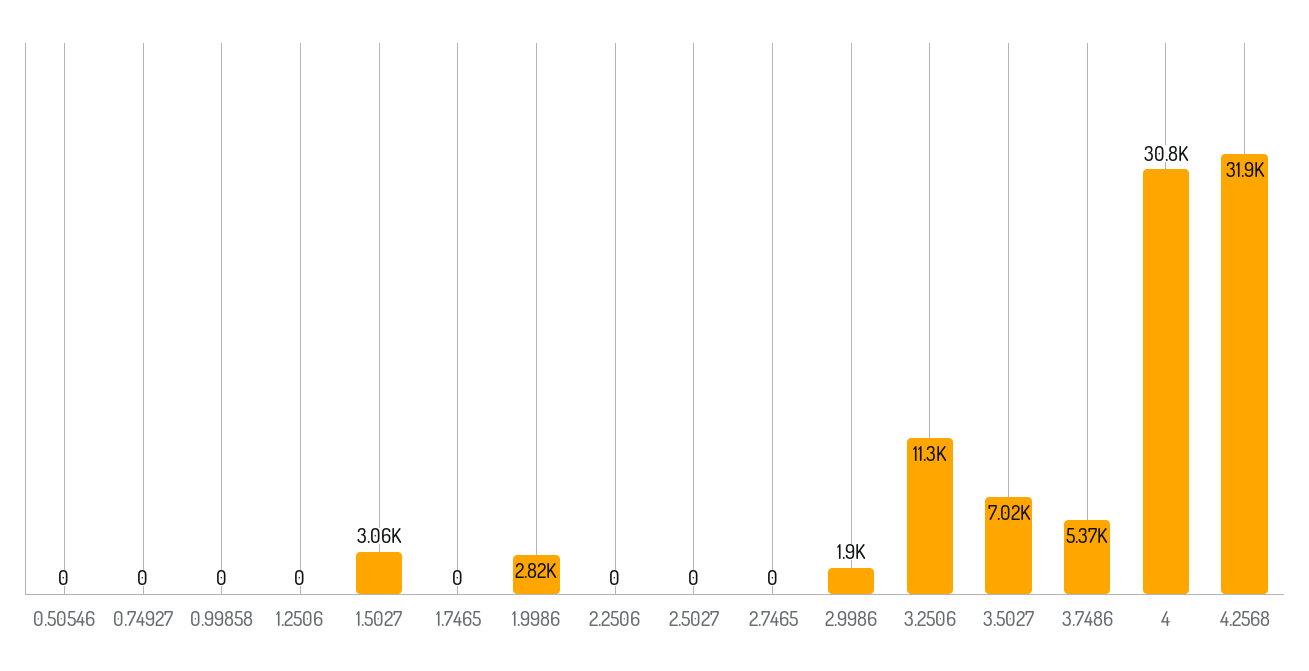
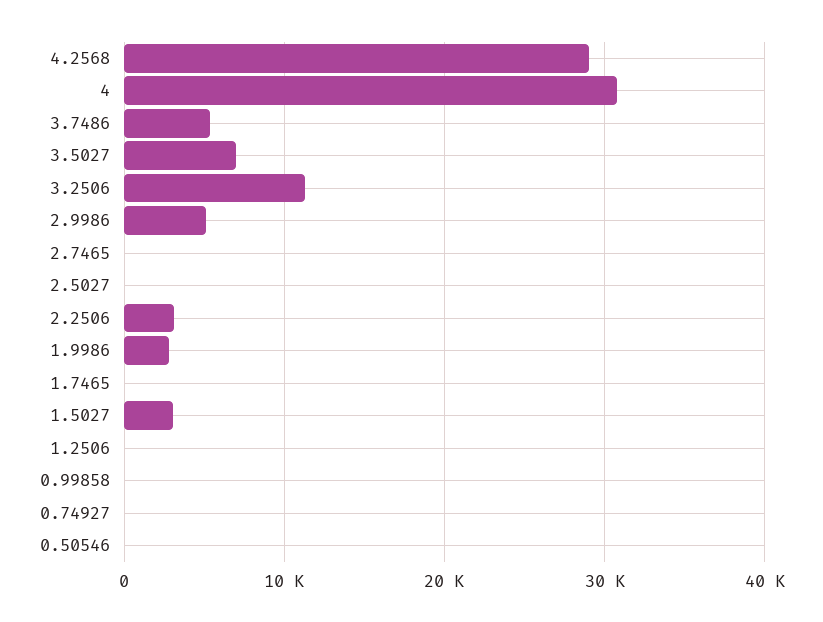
2.2506: 0 -> 3000
2.9986: 1900 -> 5000
4.2568: 31900 -> 29000

